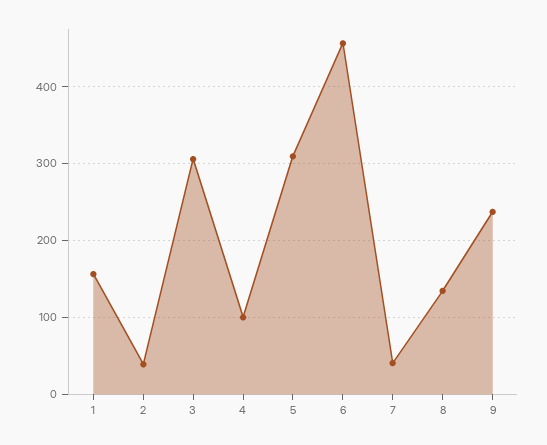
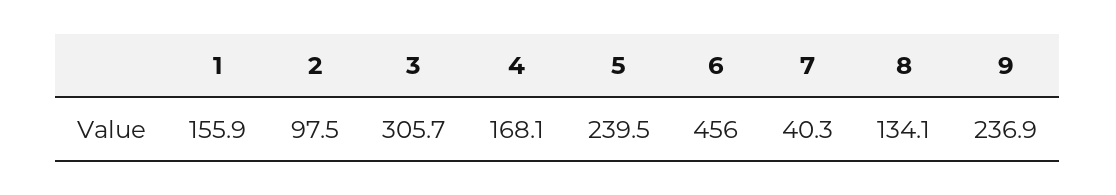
2: 40 -> 97.5
4: 100 -> 168.1
5: 310 -> 239.5

